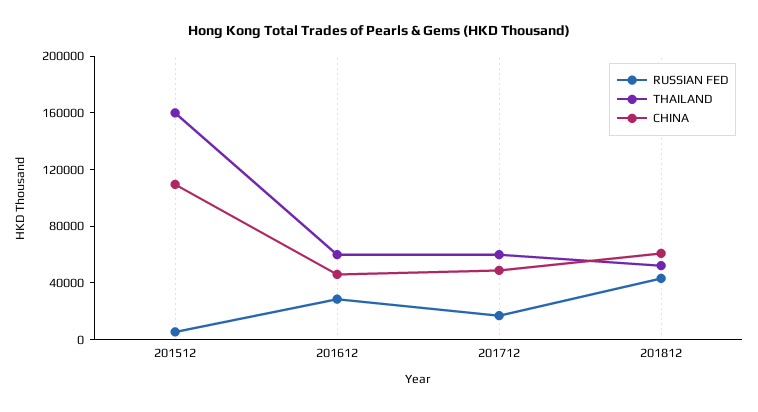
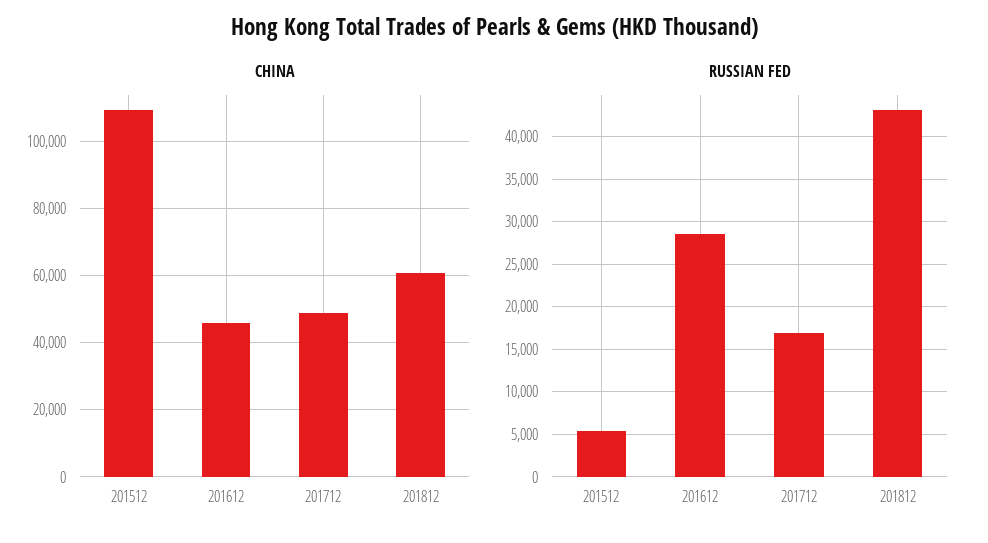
THAILAND, 201512: 160000 -> none
THAILAND, 201612: 60000 -> none
THAILAND, 201712: 60000 -> none
THAILAND, 201812: 50000 -> none

